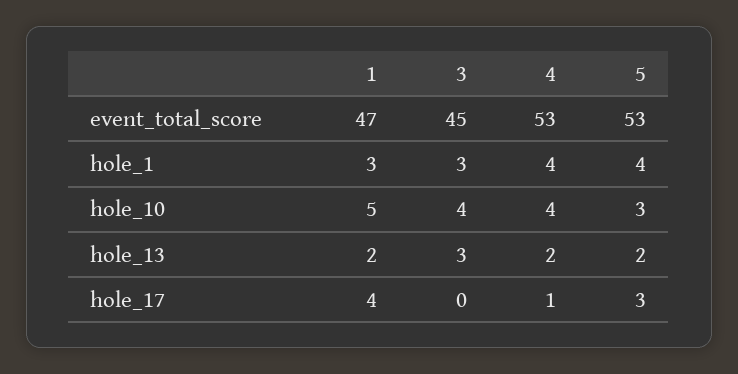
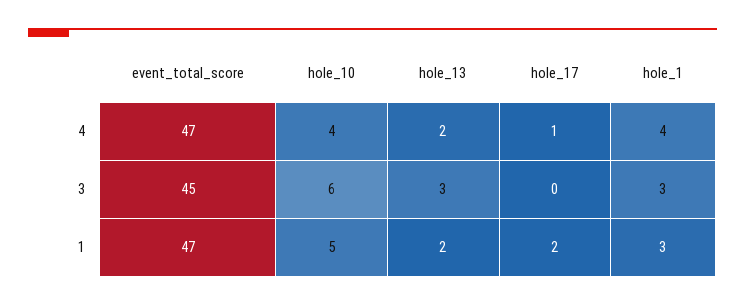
4, event_total_score: 53 -> 47
5, event_total_score: 53 -> none
5, hole_1: 4 -> none
3, hole_10: 4 -> 6
5, hole_10: 3 -> none
5, hole_13: 2 -> none
1, hole_17: 4 -> 2
5, hole_17: 3 -> none

